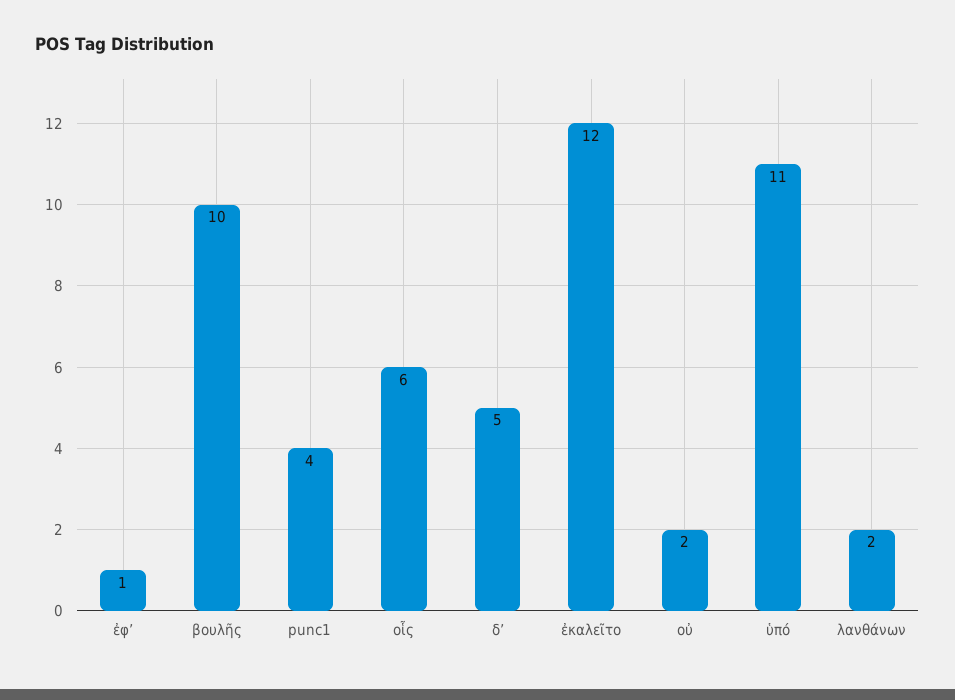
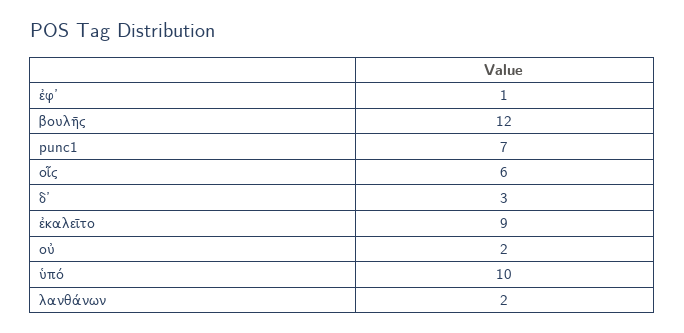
βουλῆς: 10 -> 12
punc1: 4 -> 7
δʼ: 5 -> 3
ἐκαλεῖτο: 12 -> 9
ὑπό: 11 -> 10

